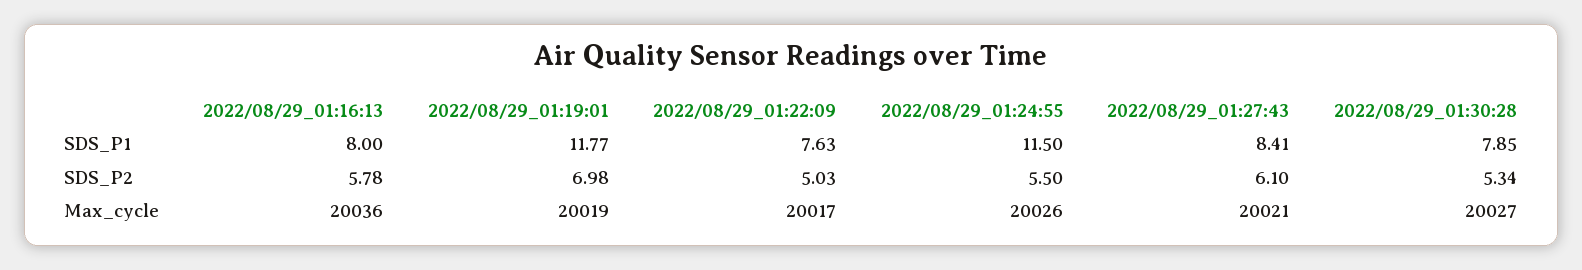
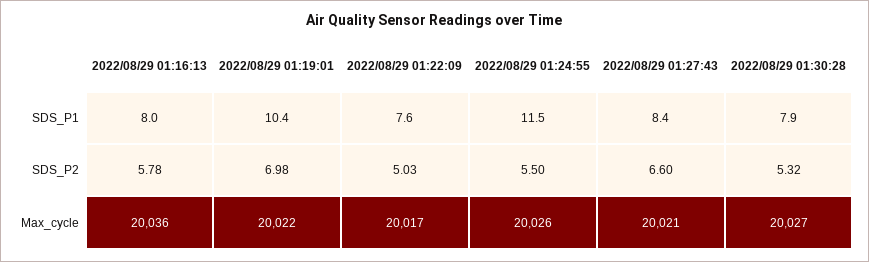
2022/08/29_01:19:01, SDS_P1: 11.77 -> 10.4
2022/08/29_01:27:43, SDS_P2: 6.1 -> 6.6
2022/08/29_01:30:28, SDS_P2: 5.34 -> 5.32
2022/08/29_01:19:01, Max_cycle: 20019 -> 20022

